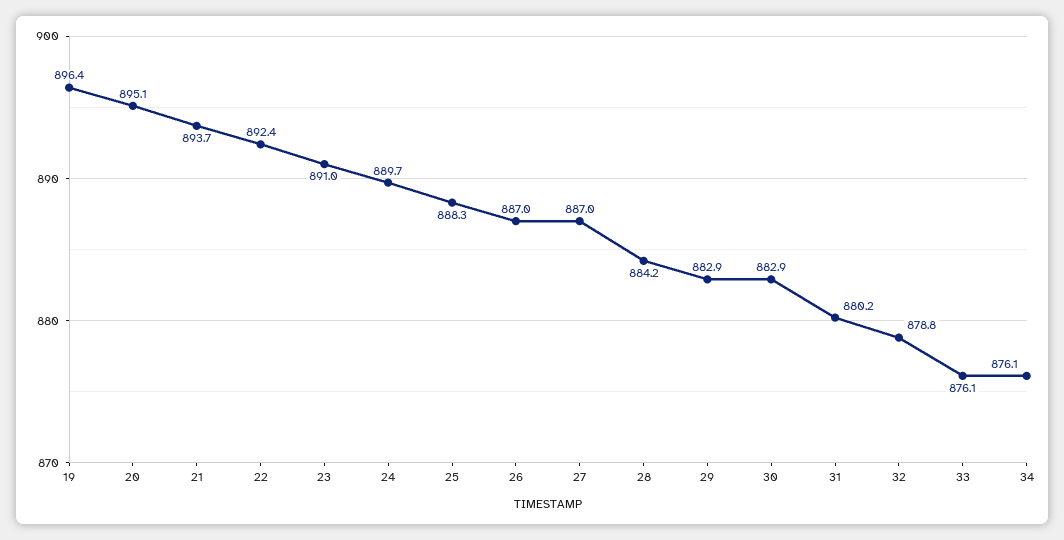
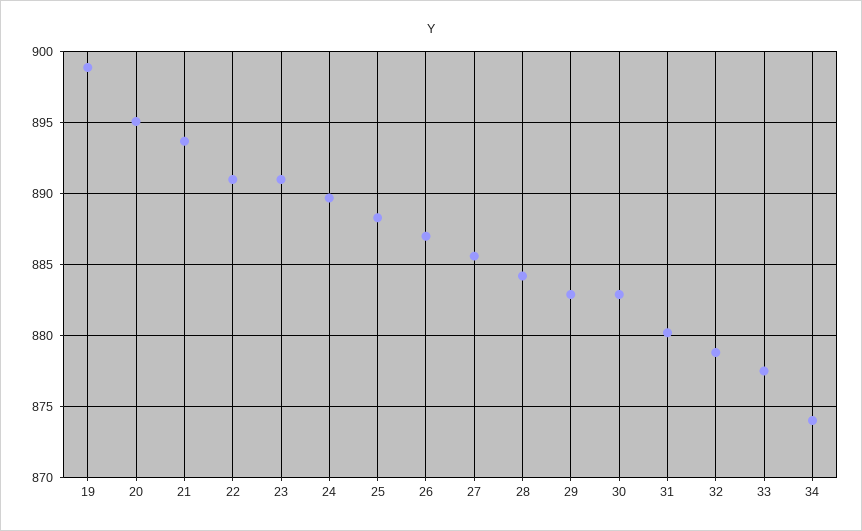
19: 896.4 -> 899
22: 892.4 -> 891
27: 887 -> 885.5
33: 876.1 -> 877.5
34: 876.1 -> 874

